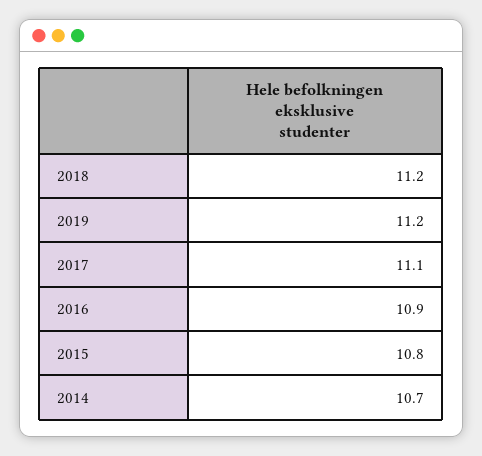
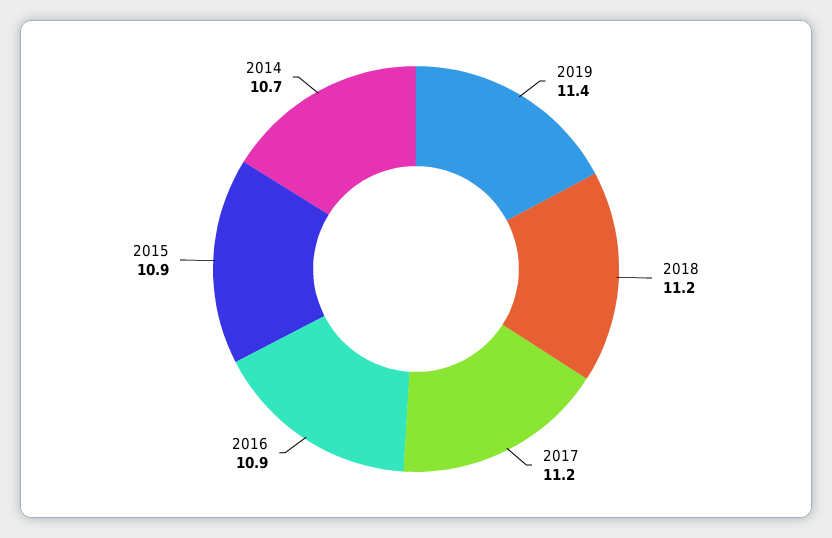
2019: 11.2 -> 11.4
2017: 11.1 -> 11.2
2015: 10.8 -> 10.9

